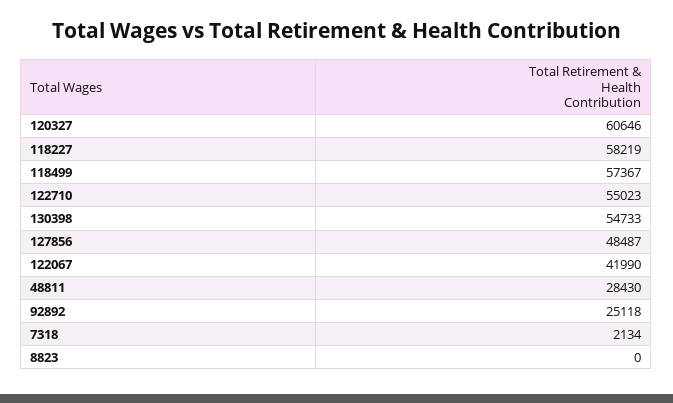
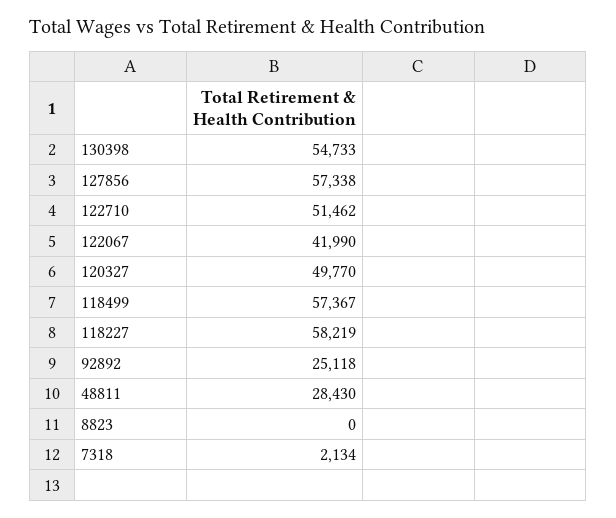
120327: 60646 -> 49770
122710: 55023 -> 51462
127856: 48487 -> 57338

